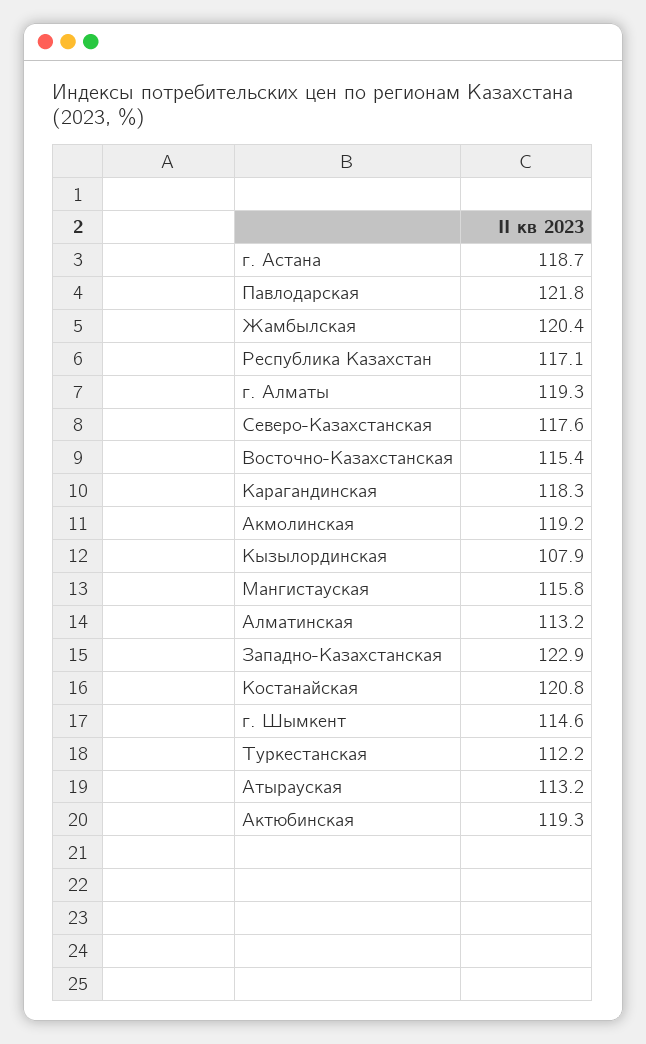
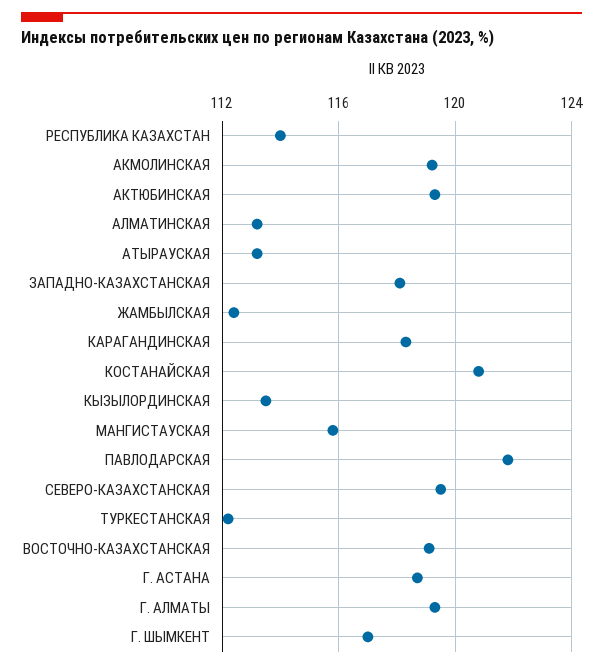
Жамбылская: 120.4 -> 112.5
Республика Казахстан: 117.1 -> 114
Северо-Казахстанская: 117.6 -> 119.5
Восточно-Казахстанская: 115.4 -> 119
Кызылординская: 107.9 -> 113.5
Западно-Казахстанская: 122.9 -> 118
г. Шымкент: 114.6 -> 117

